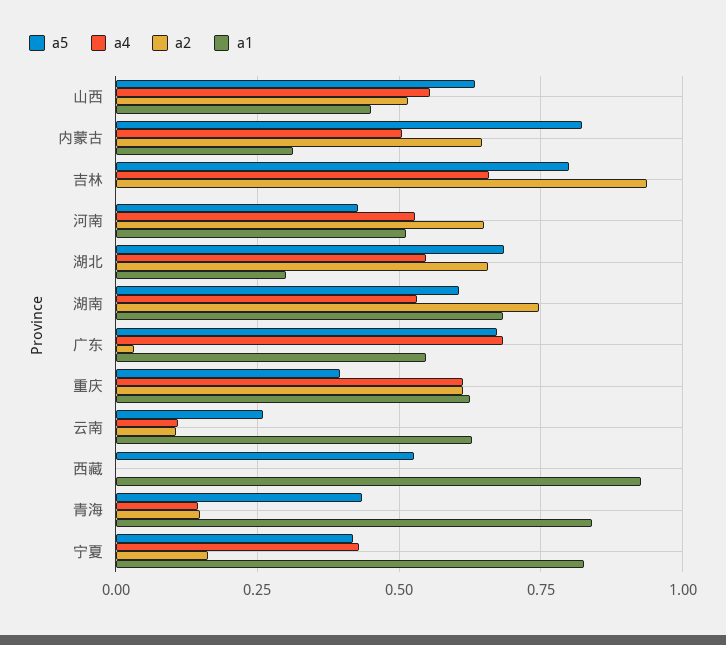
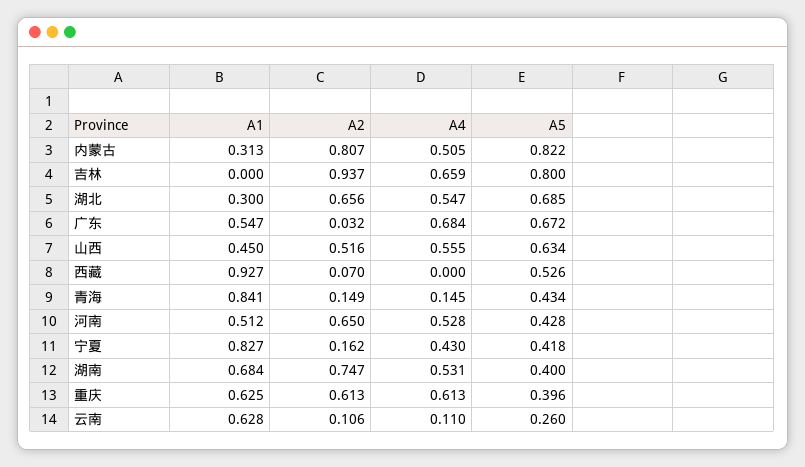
a2, 内蒙古: 0.65 -> 0.807
a5, 湖南: 0.6 -> 0.4
a2, 西藏: 0 -> 0.07

